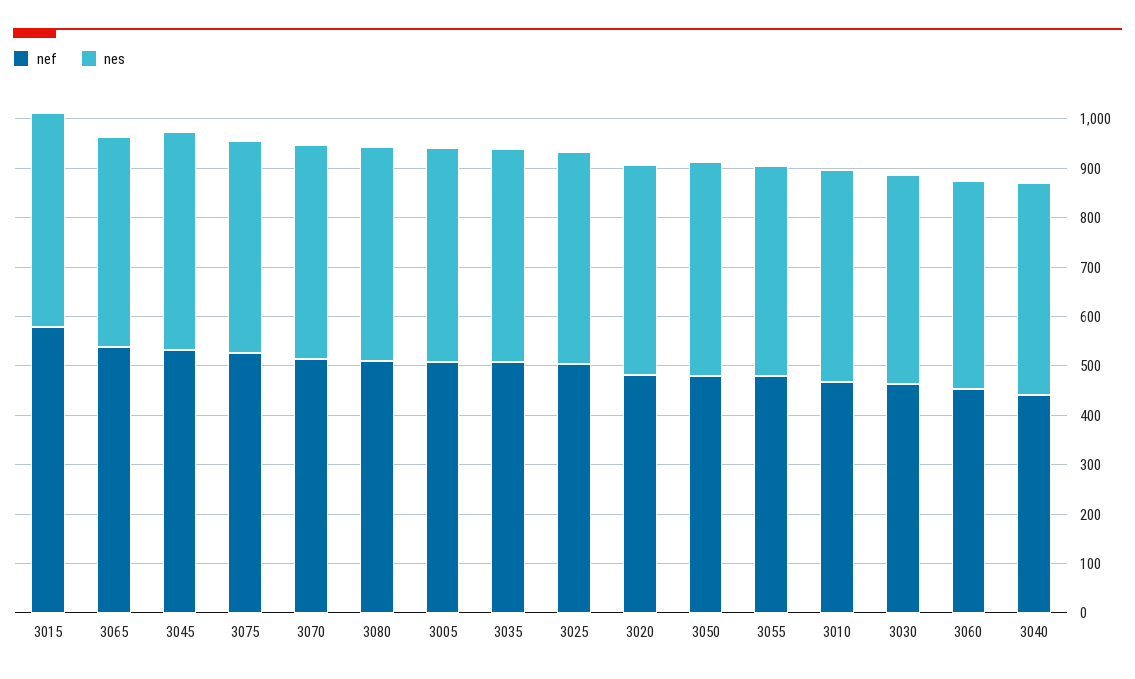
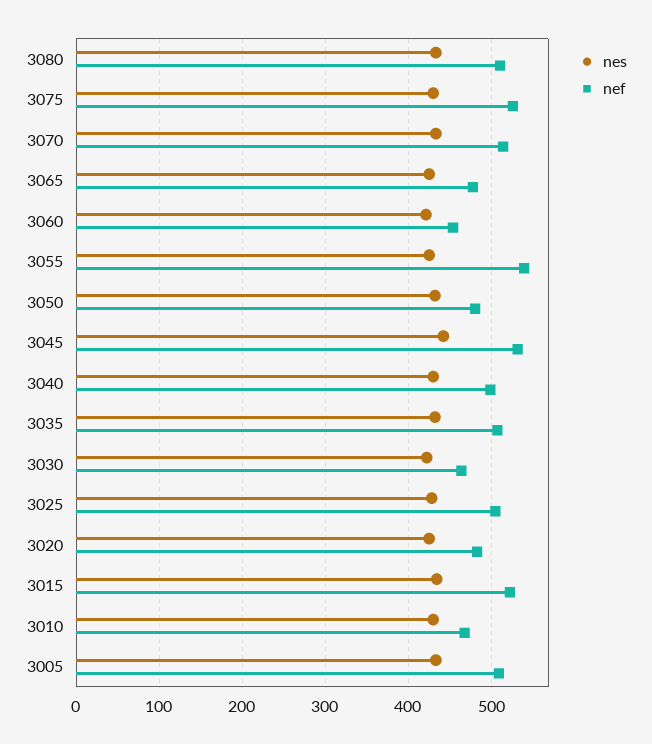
nef, 3015: 580 -> 520
nef, 3065: 540 -> 480
nef, 3055: 480 -> 540
nef, 3040: 440 -> 500

